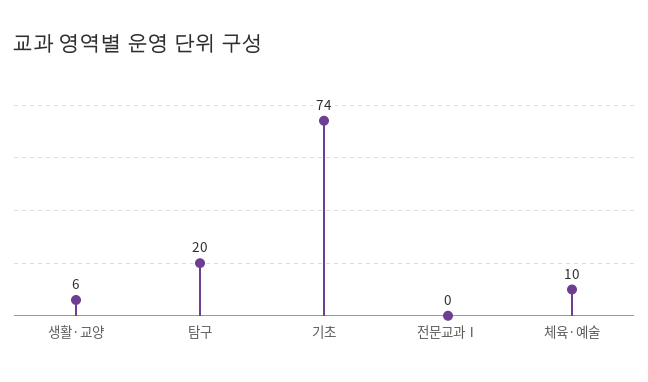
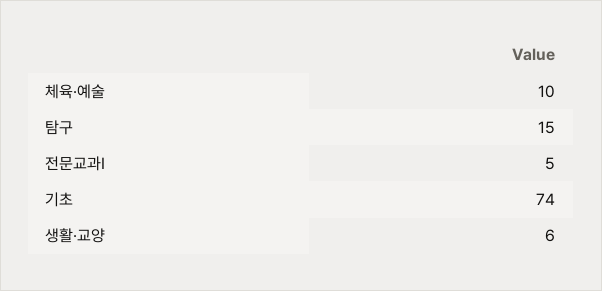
탐구: 20 -> 15
전문교과Ⅰ: 0 -> 5

